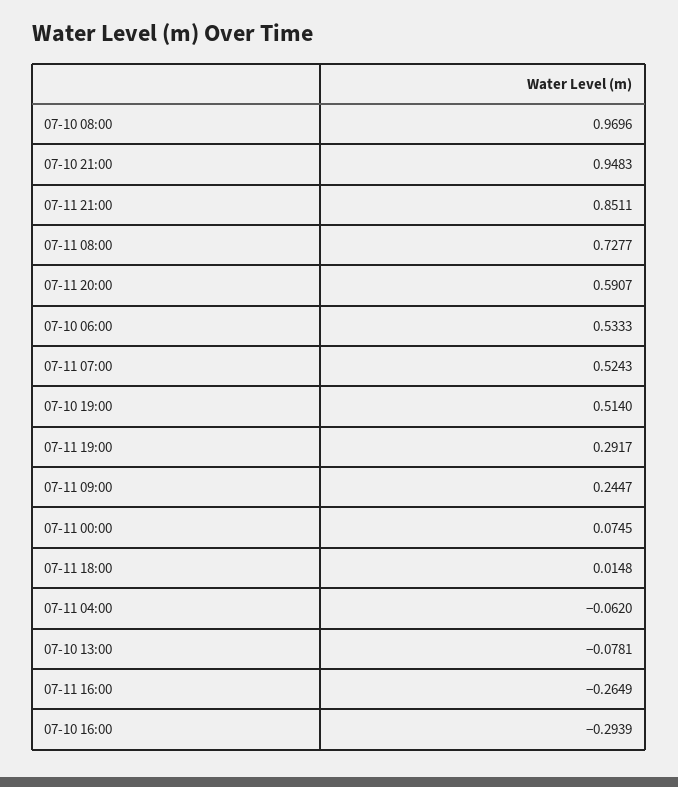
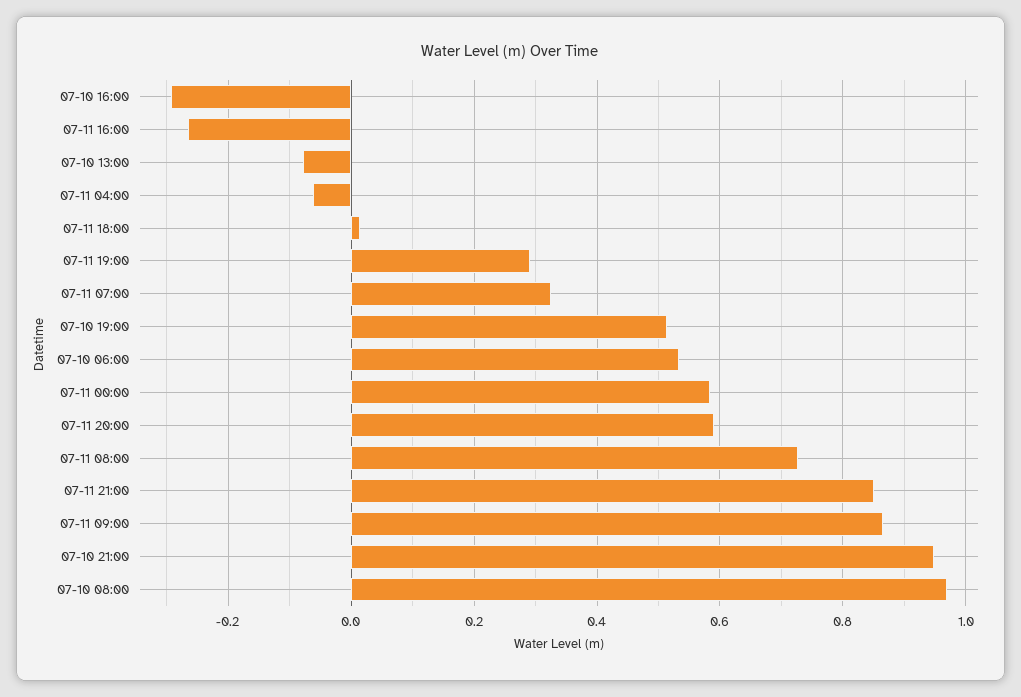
07-11 07:00: 0.5243 -> 0.32
07-11 09:00: 0.2447 -> 0.86
07-11 00:00: 0.0745 -> 0.58

